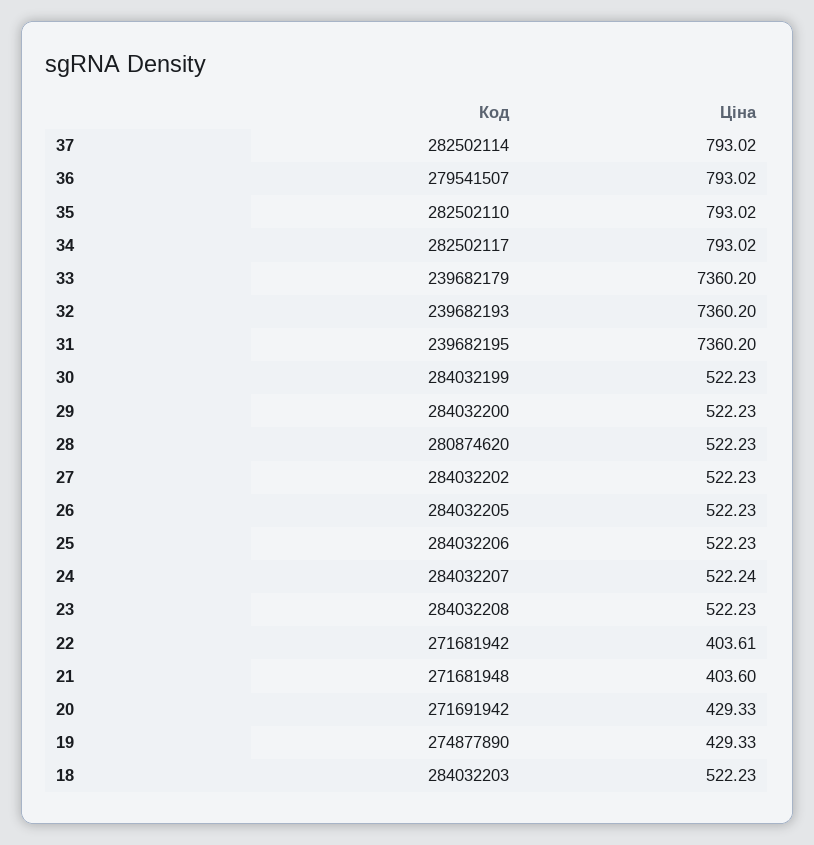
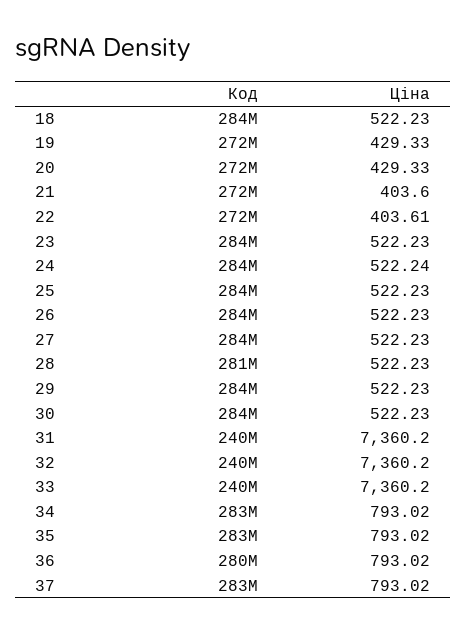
Код, 19: 274877890 -> 272000000

